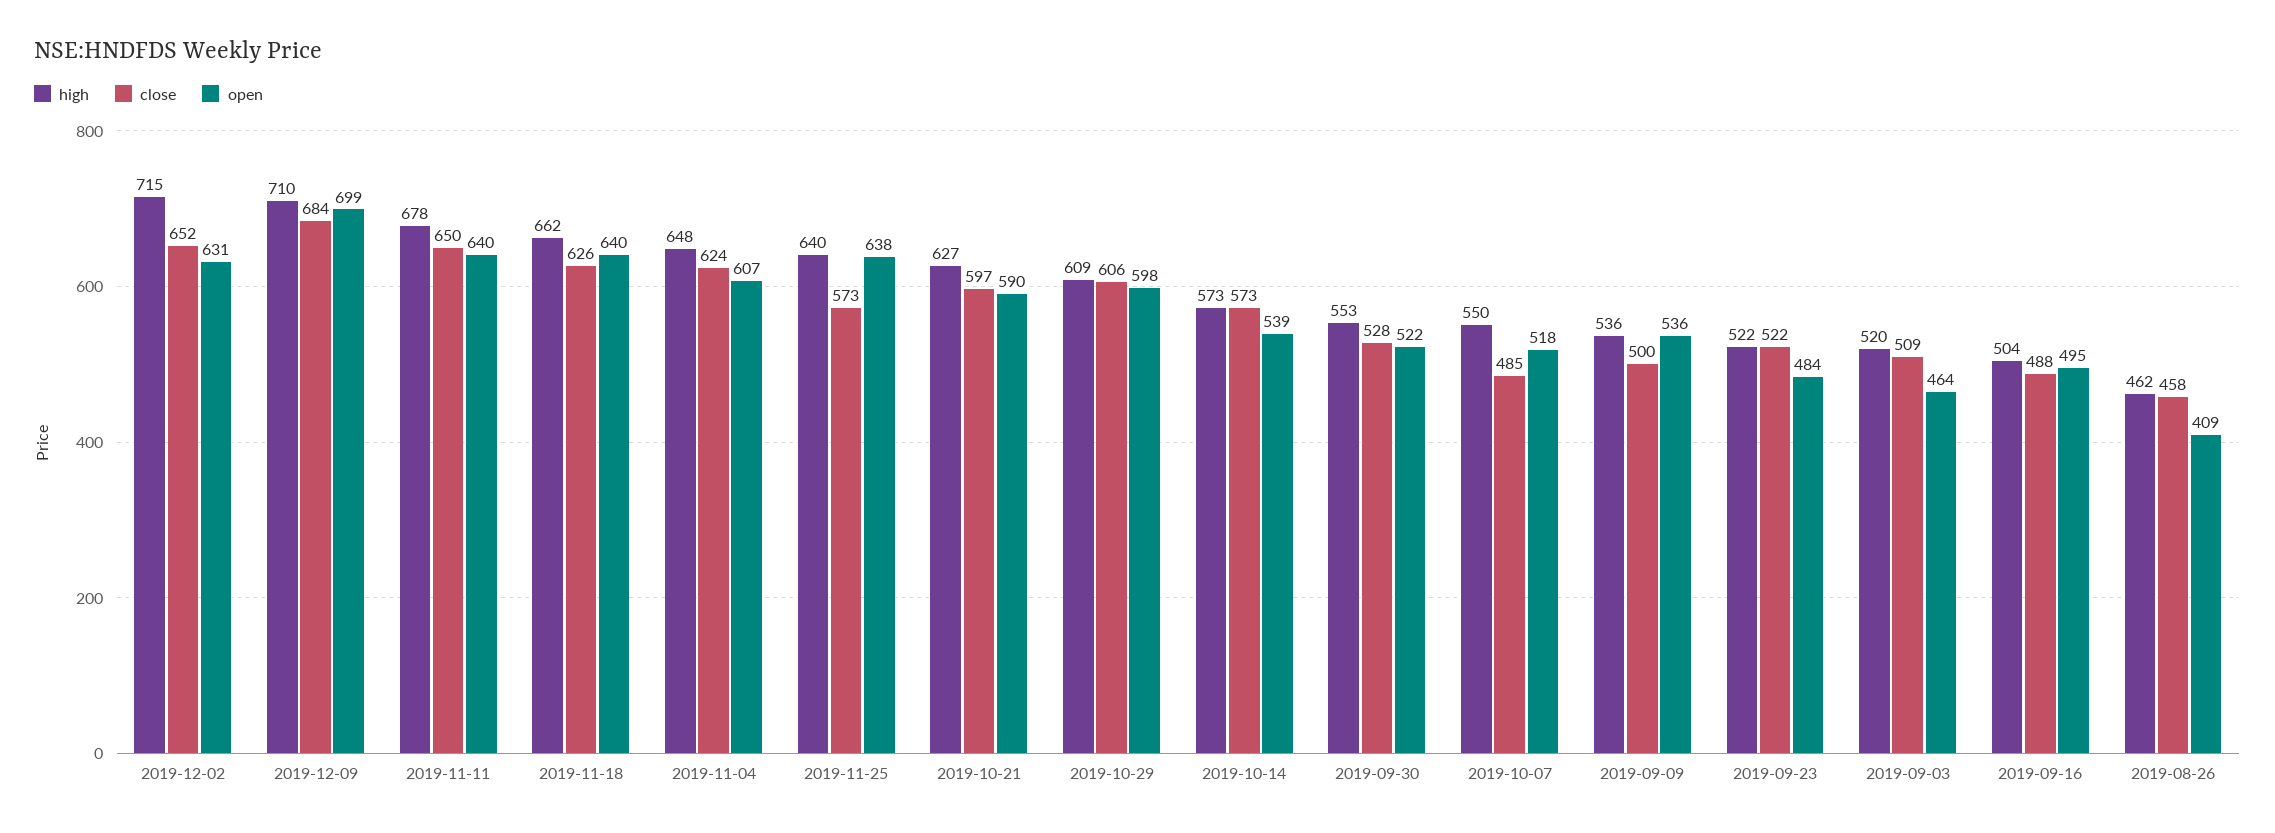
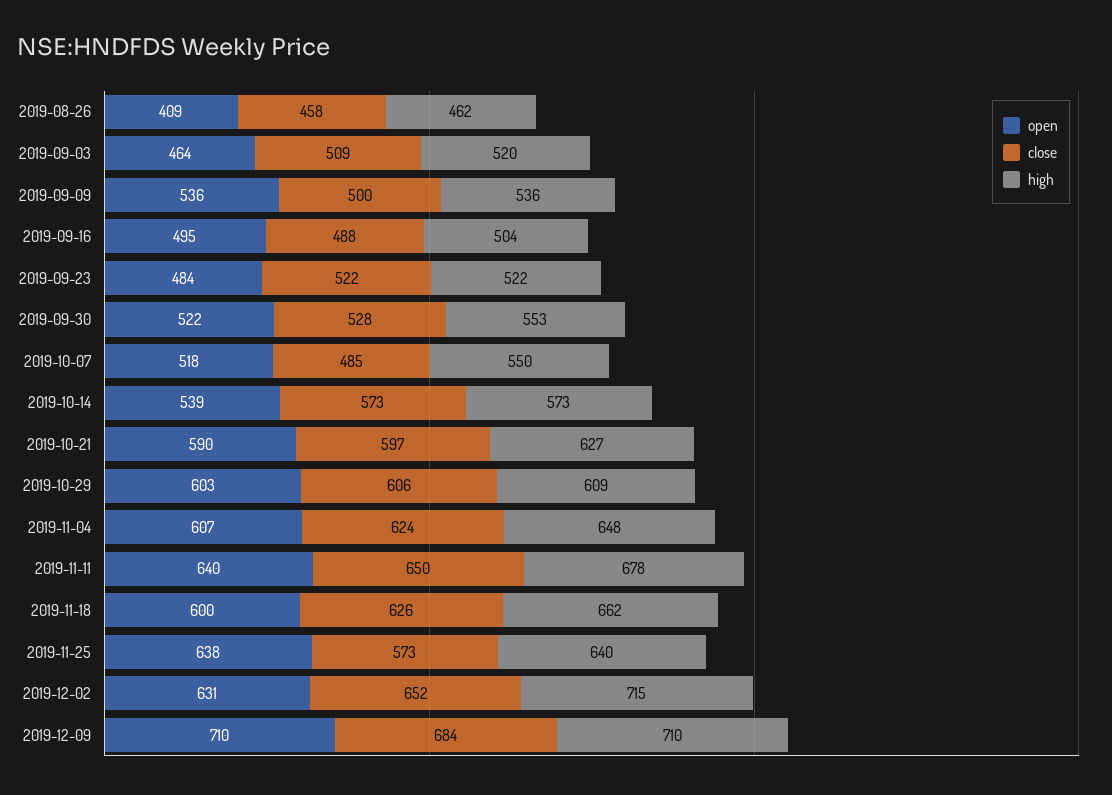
open, 2019-12-09: 699 -> 710
open, 2019-11-18: 640 -> 600
open, 2019-10-29: 598 -> 603

